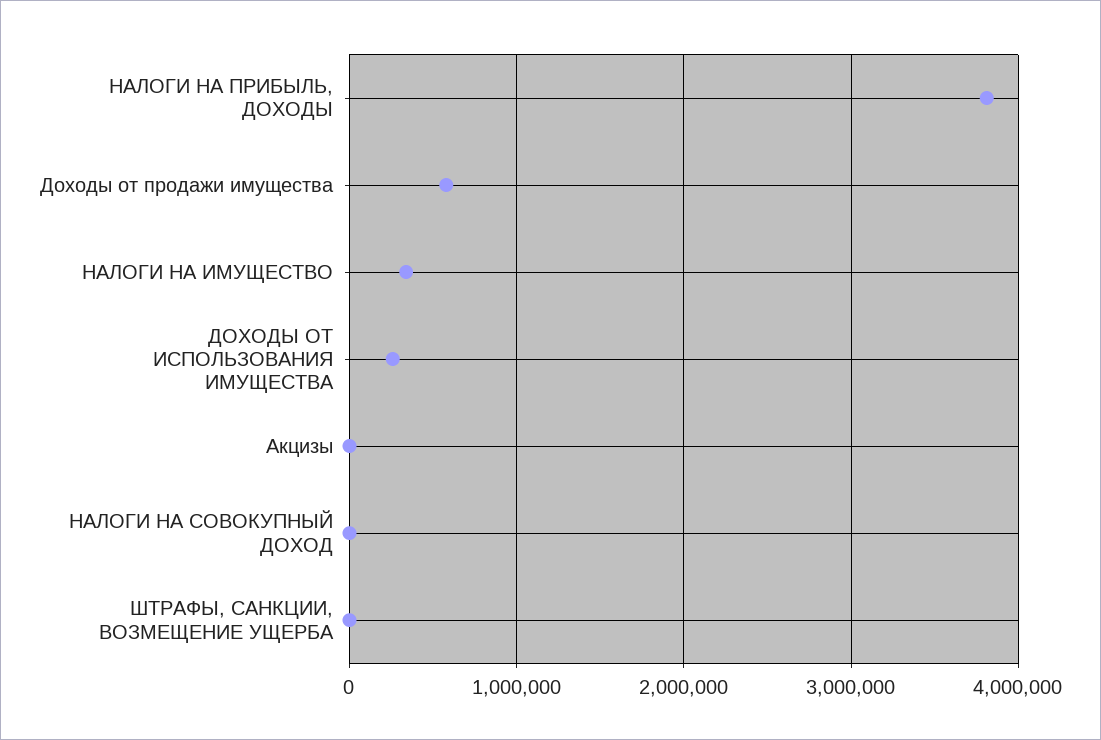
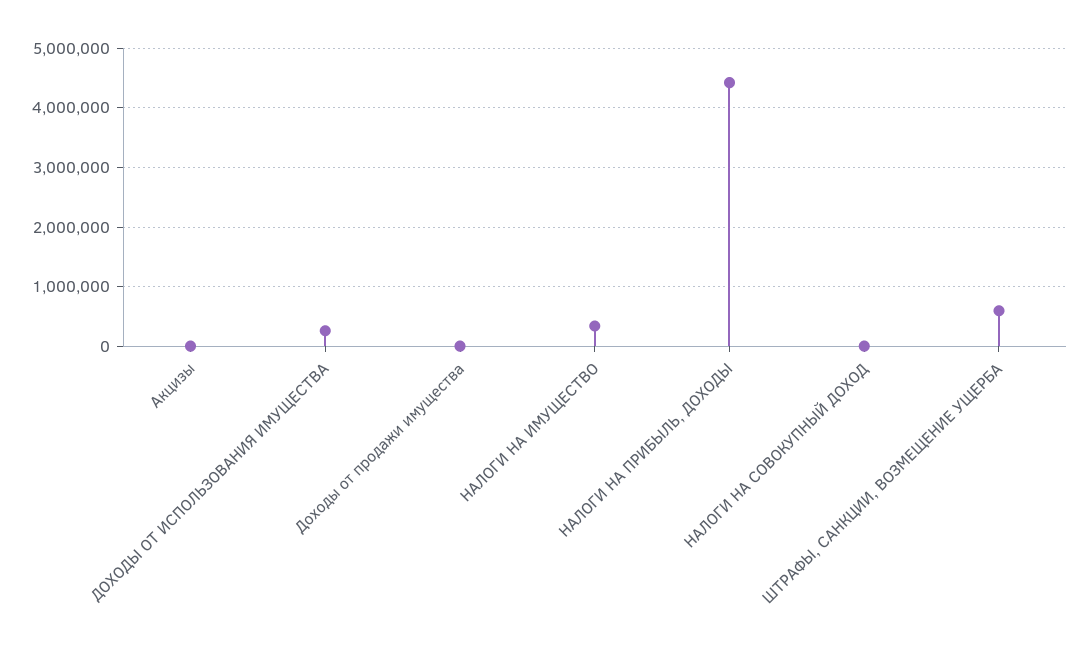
НАЛОГИ НА ПРИБЫЛЬ, ДОХОДЫ: 3800000 -> 4400000
Доходы от продажи имущества: 600000 -> 0
ШТРАФЫ, САНКЦИИ, ВОЗМЕЩЕНИЕ УЩЕРБА: 0 -> 600000

